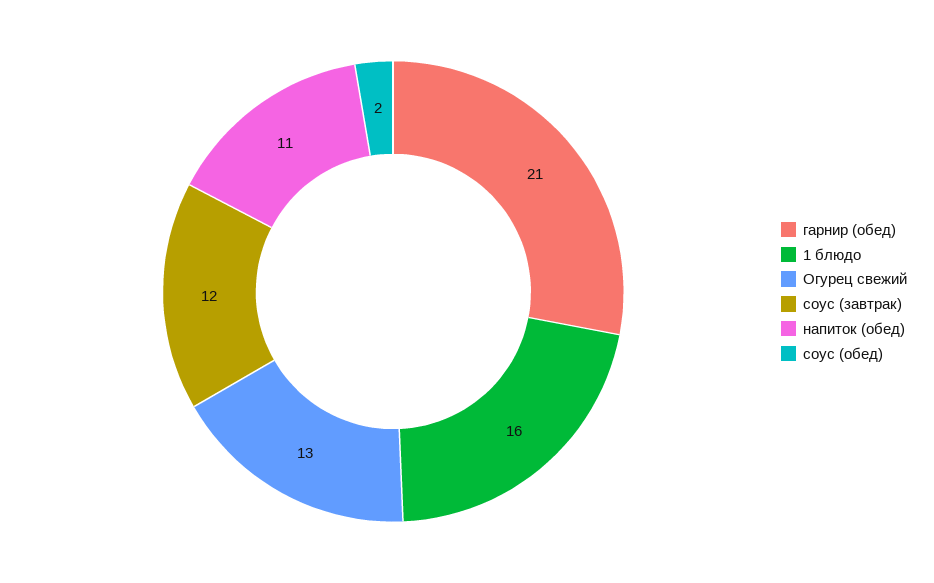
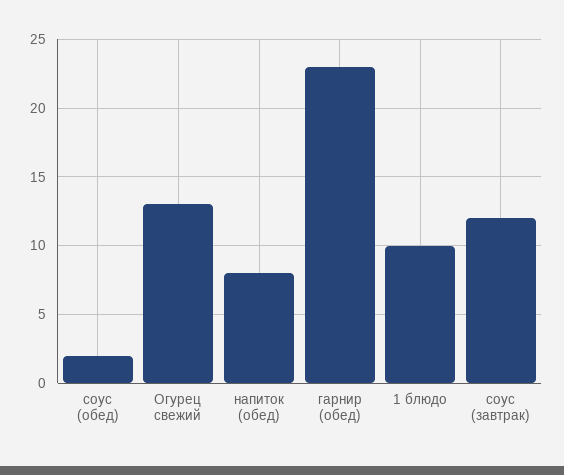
гарнир (обед): 21 -> 23
1 блюдо: 16 -> 10
напиток (обед): 11 -> 8

